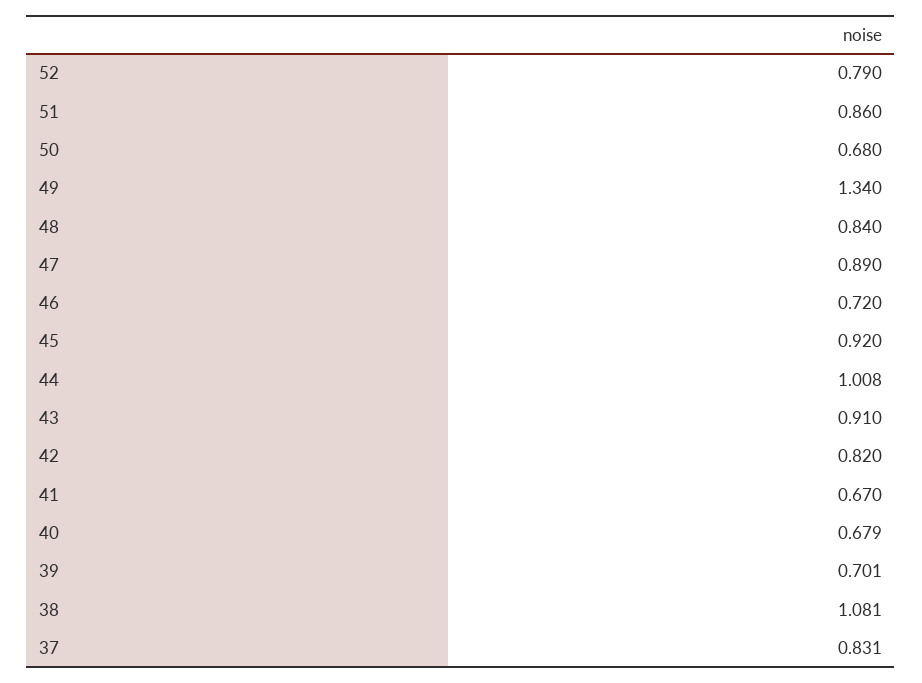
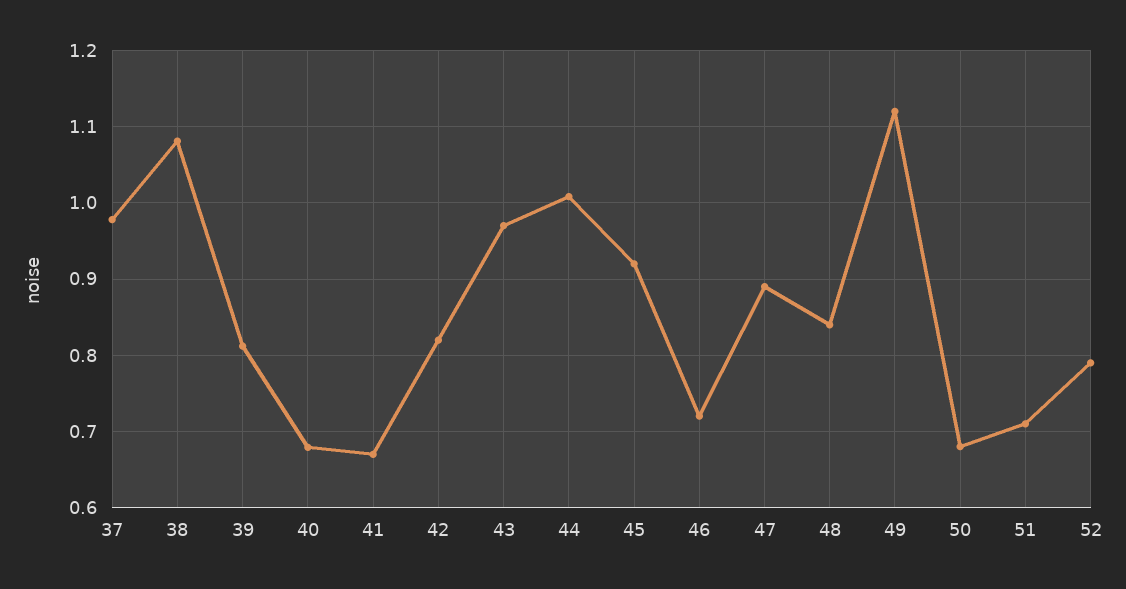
51: 0.86 -> 0.71
49: 1.34 -> 1.12
43: 0.91 -> 0.97
39: 0.701 -> 0.81
37: 0.831 -> 0.98

